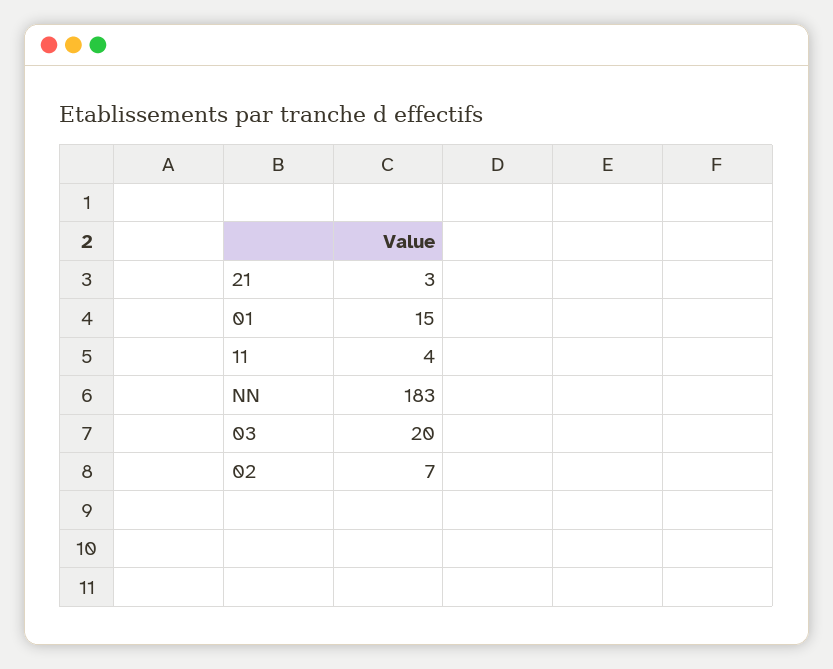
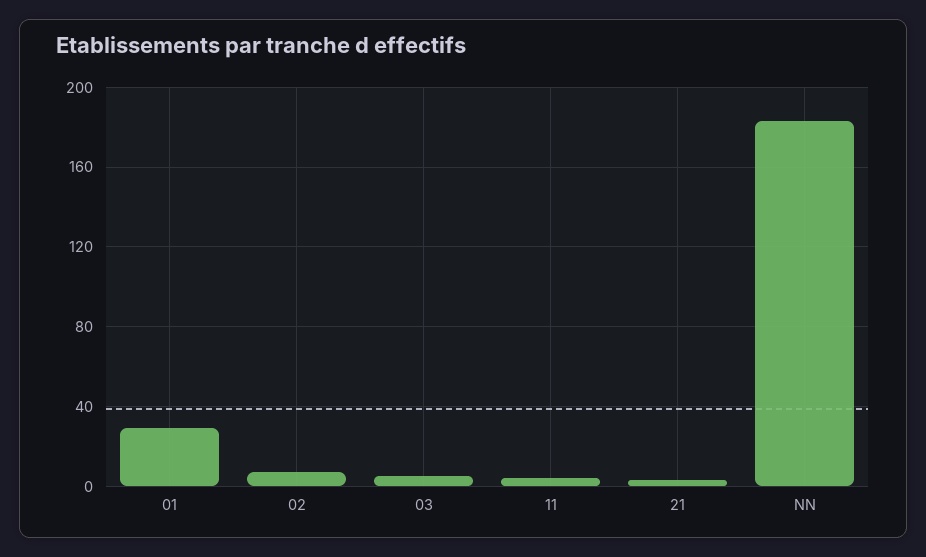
01: 15 -> 30
03: 20 -> 5

